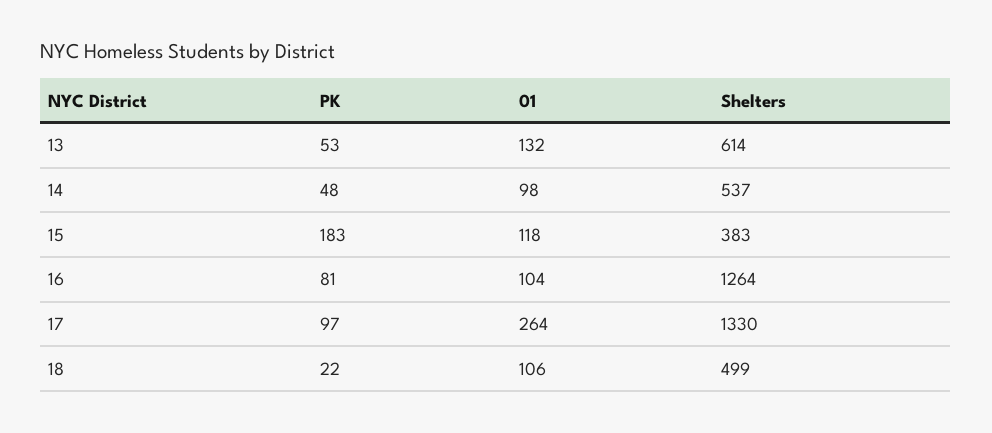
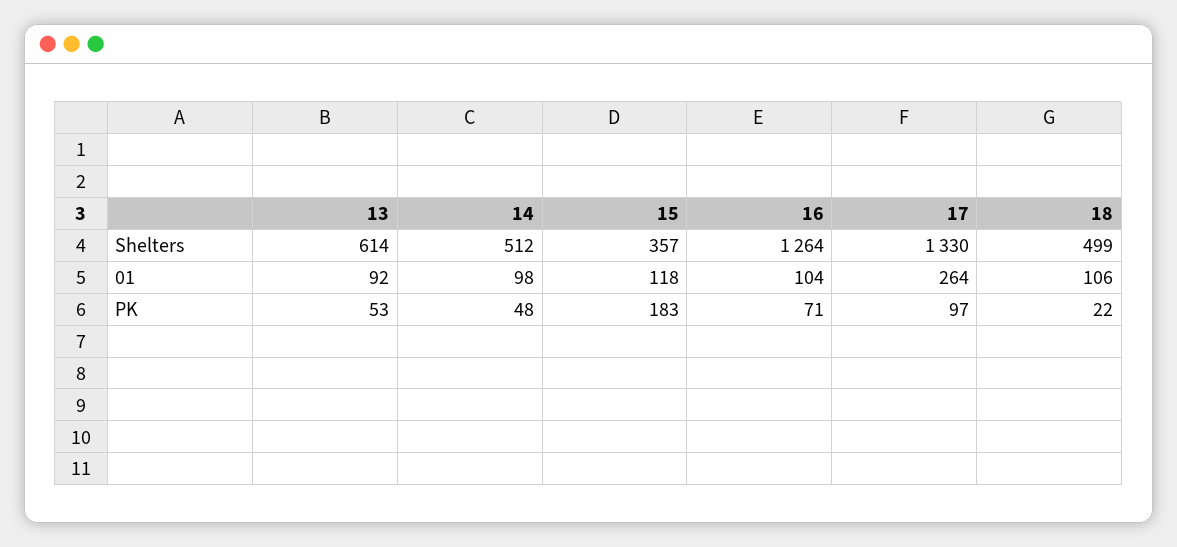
01, 13: 132 -> 92
Shelters, 14: 537 -> 512
Shelters, 15: 383 -> 357
PK, 16: 81 -> 71

